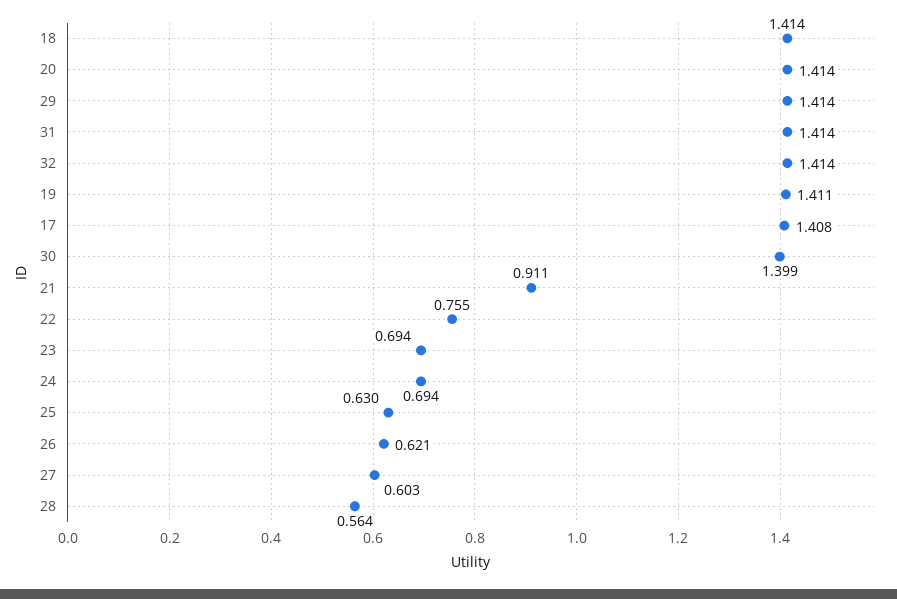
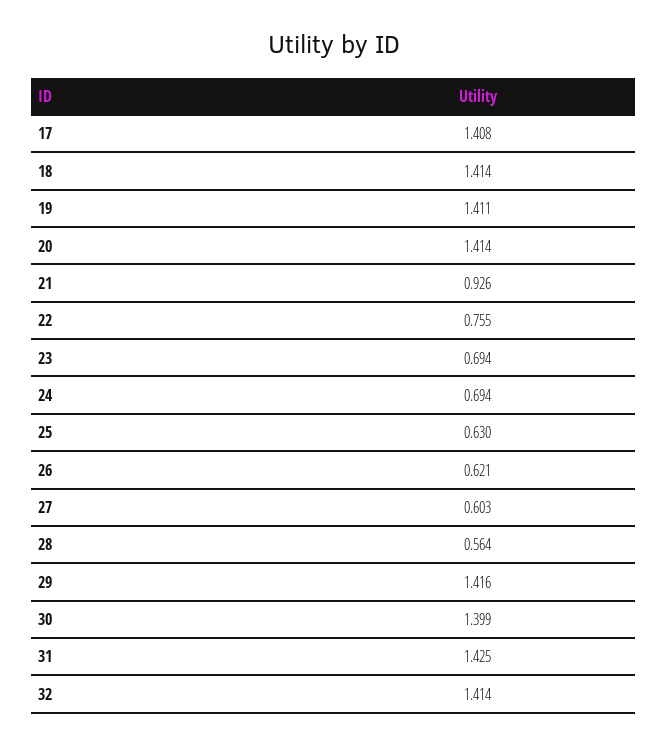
29: 1.414 -> 1.416
31: 1.414 -> 1.425
21: 0.911 -> 0.926

